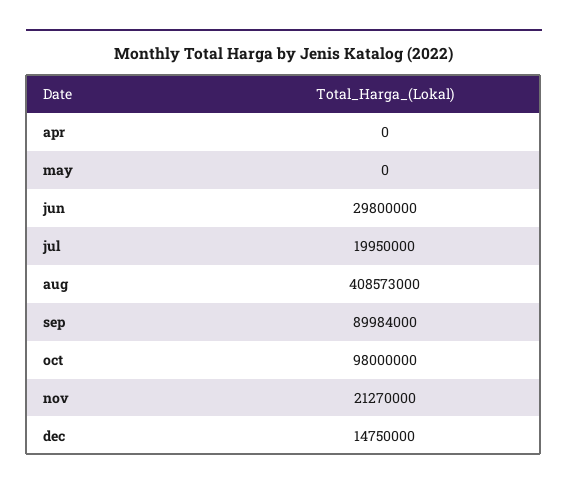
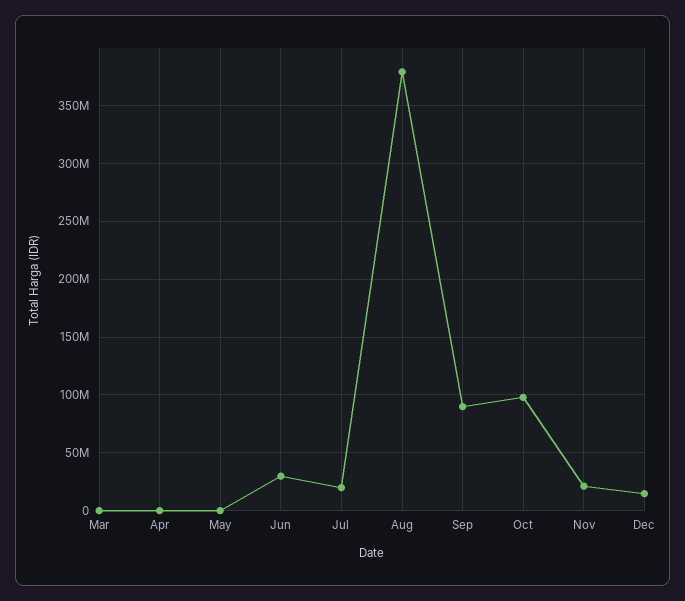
aug: 408573000 -> 380000000
Mar: none -> 0

